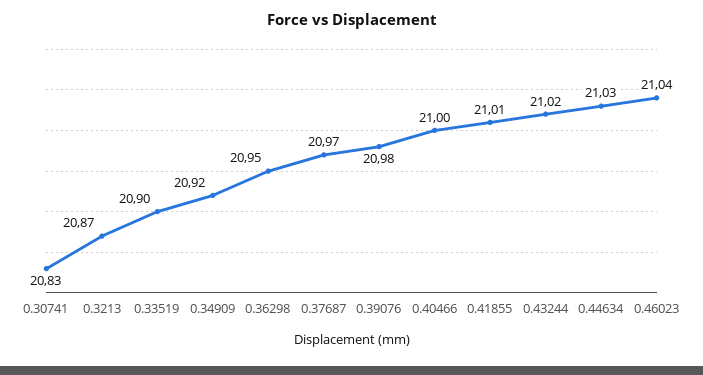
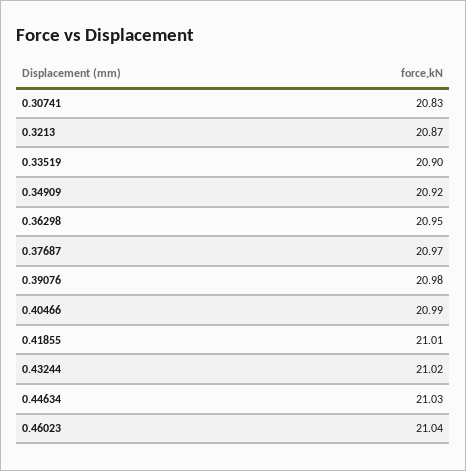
0.40466: 21 -> 20.99

